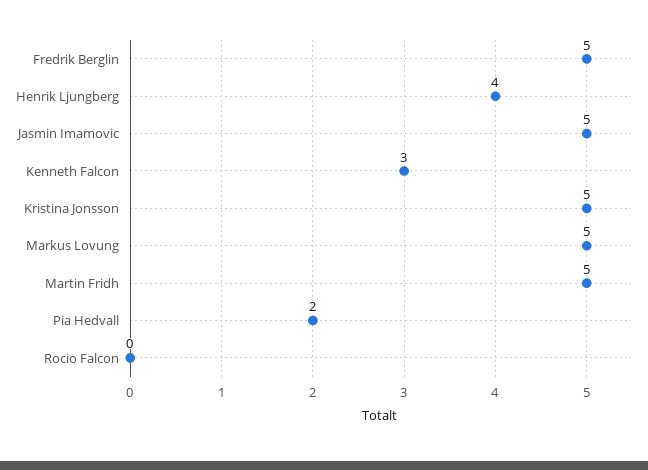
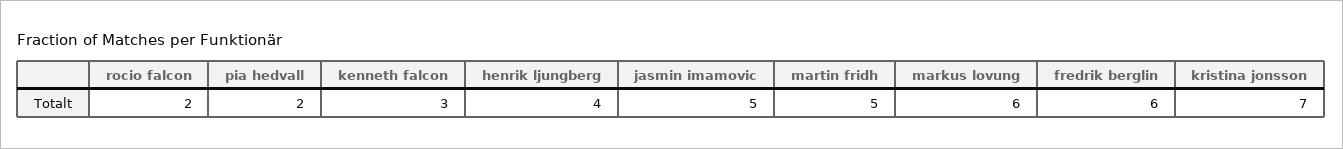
Fredrik Berglin: 5 -> 6
Kristina Jonsson: 5 -> 7
Markus Lovung: 5 -> 6
Rocio Falcon: 0 -> 2

